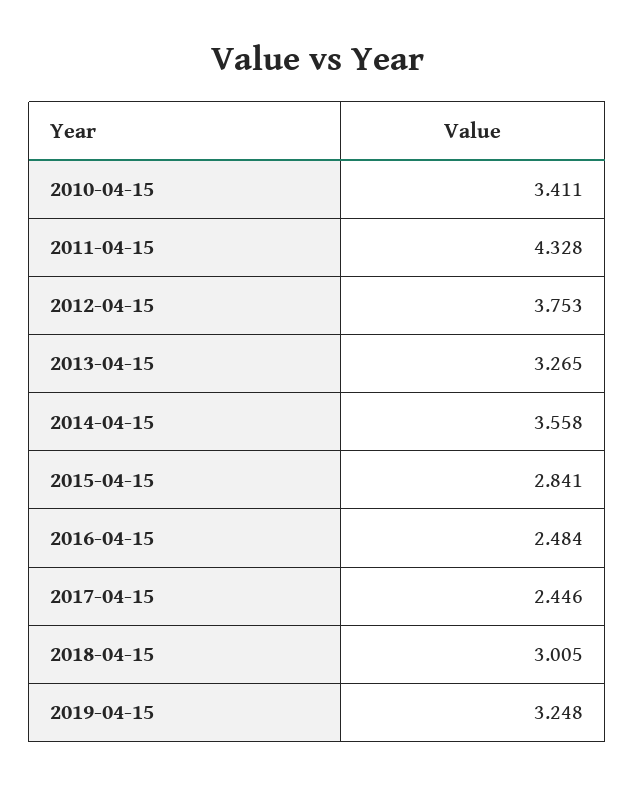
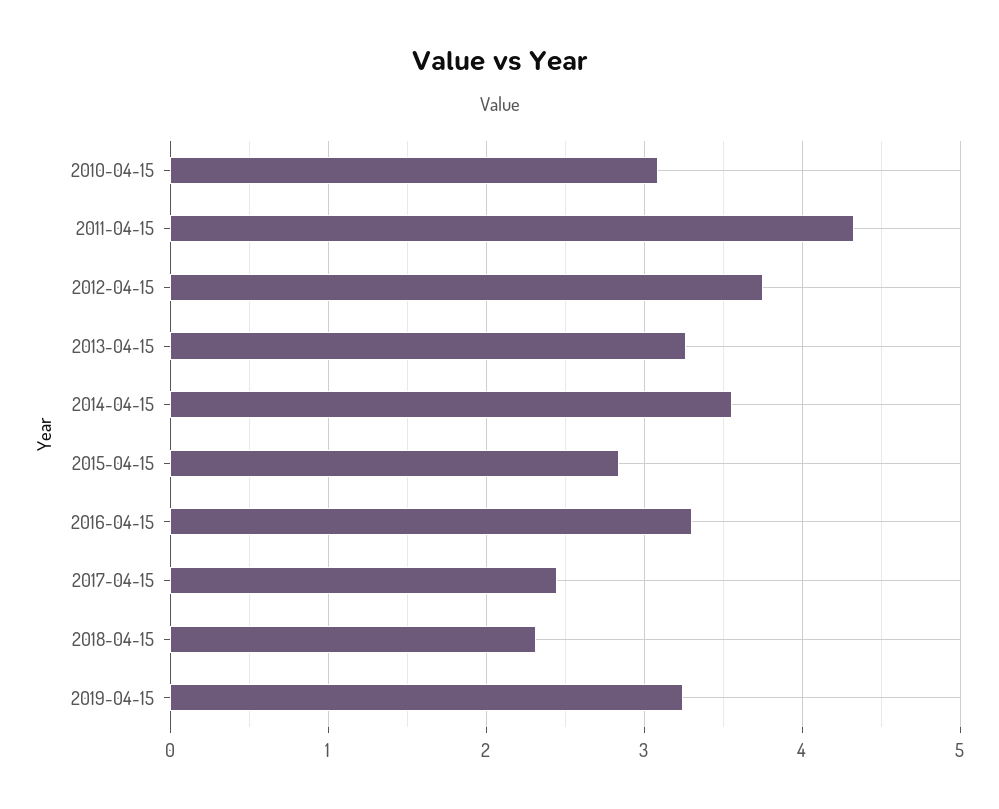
2010-04-15: 3.411 -> 3.1
2016-04-15: 2.484 -> 3.3
2018-04-15: 3.005 -> 2.3

